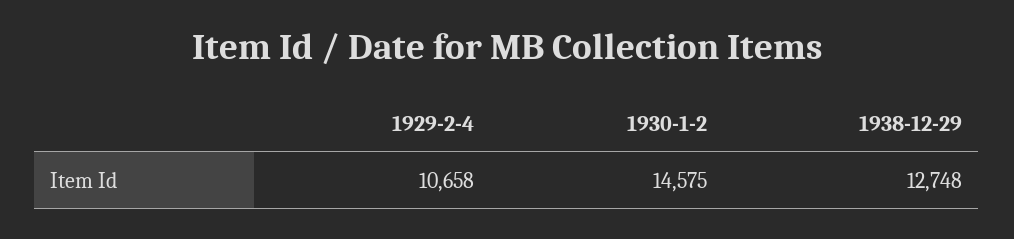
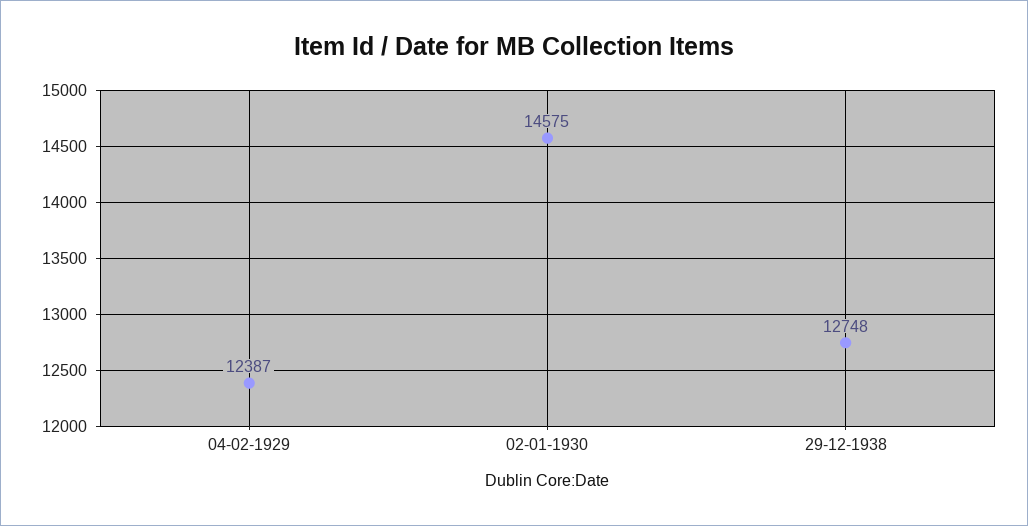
1929-2-4: 10658 -> 12387

